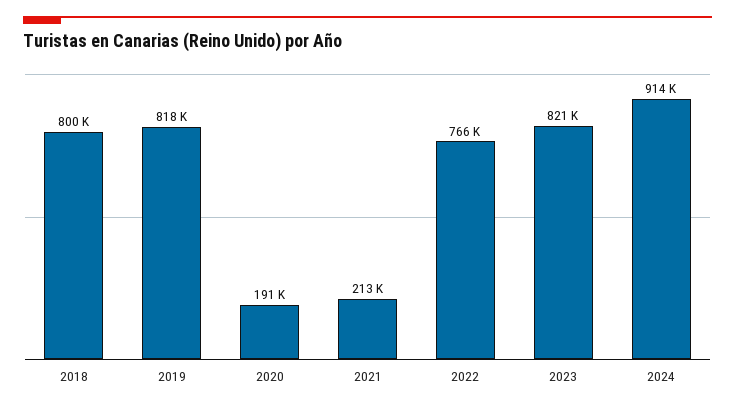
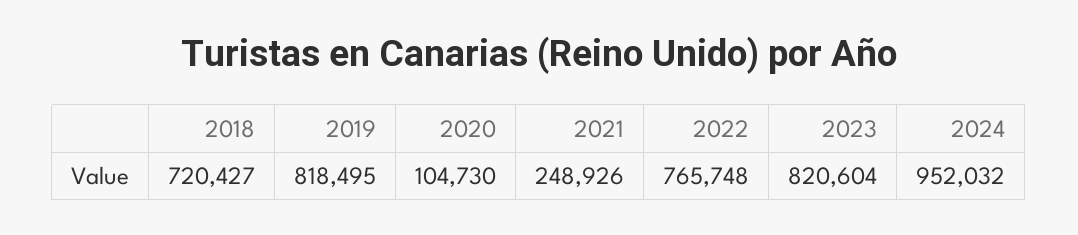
2018: 800000 -> 720427
2020: 191000 -> 104730
2021: 213000 -> 248926
2024: 914000 -> 952032

